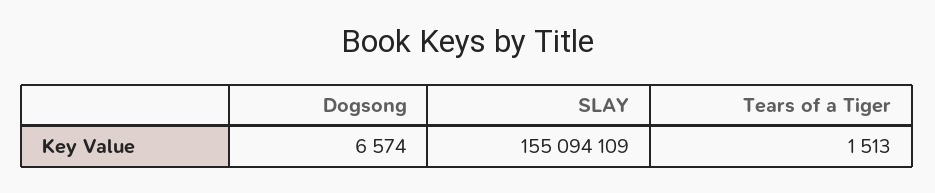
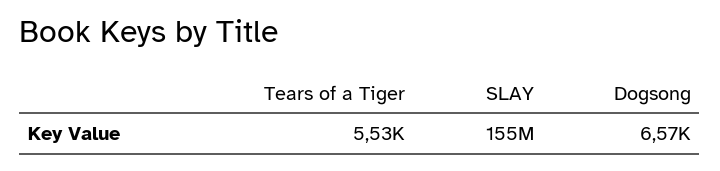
Tears of a Tiger: 1513 -> 5530

